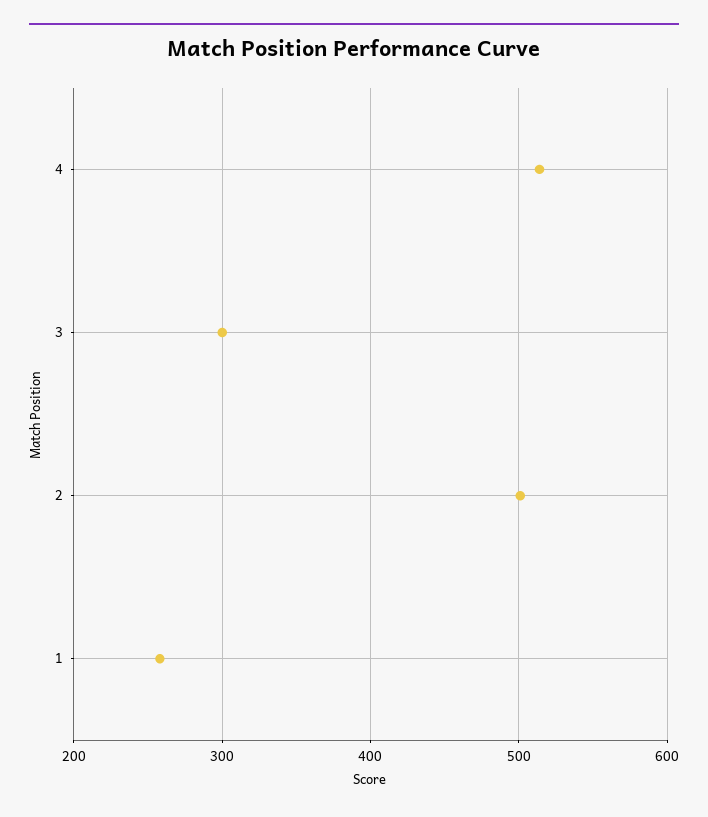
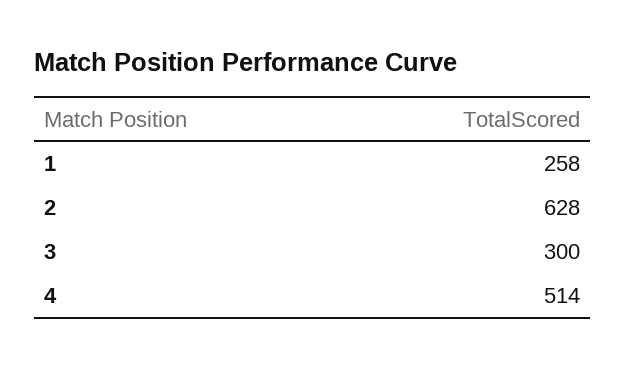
2: 500 -> 628

